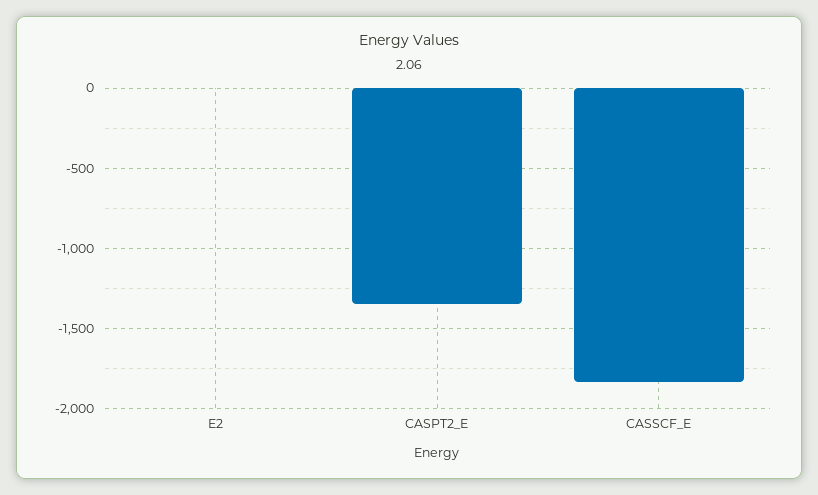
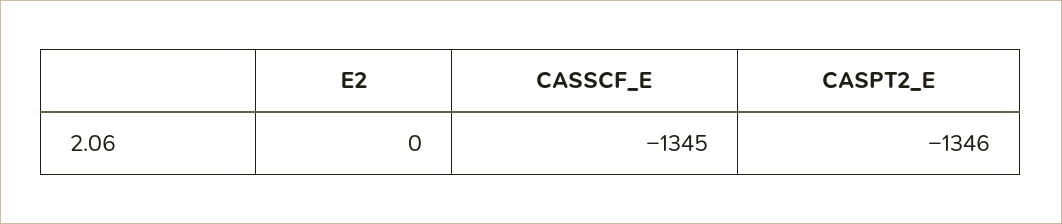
CASSCF_E: -1850 -> -1345

